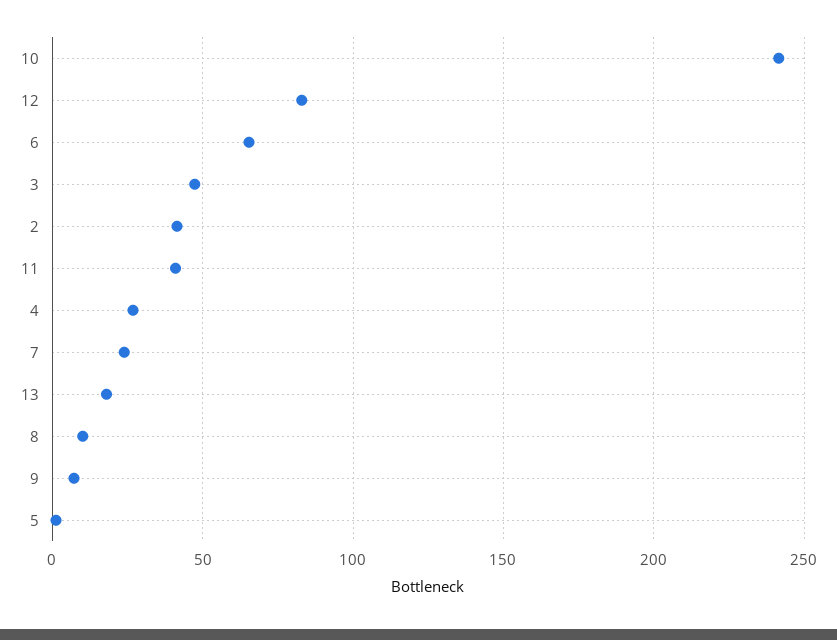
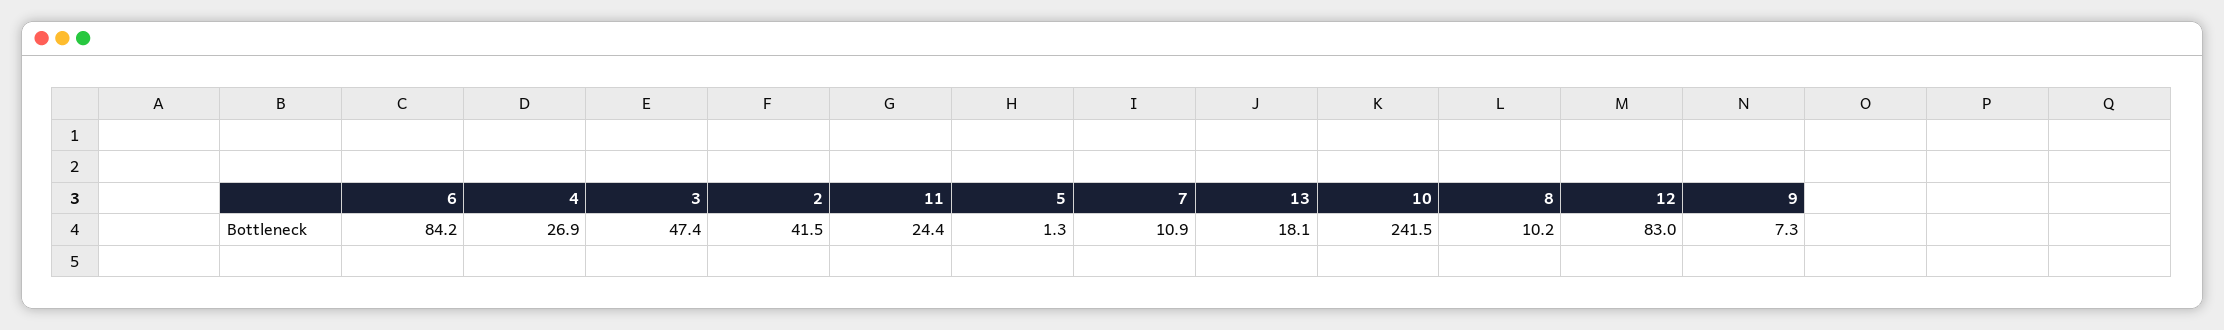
6: 65 -> 84.2
11: 40 -> 24.4
7: 25 -> 10.9

